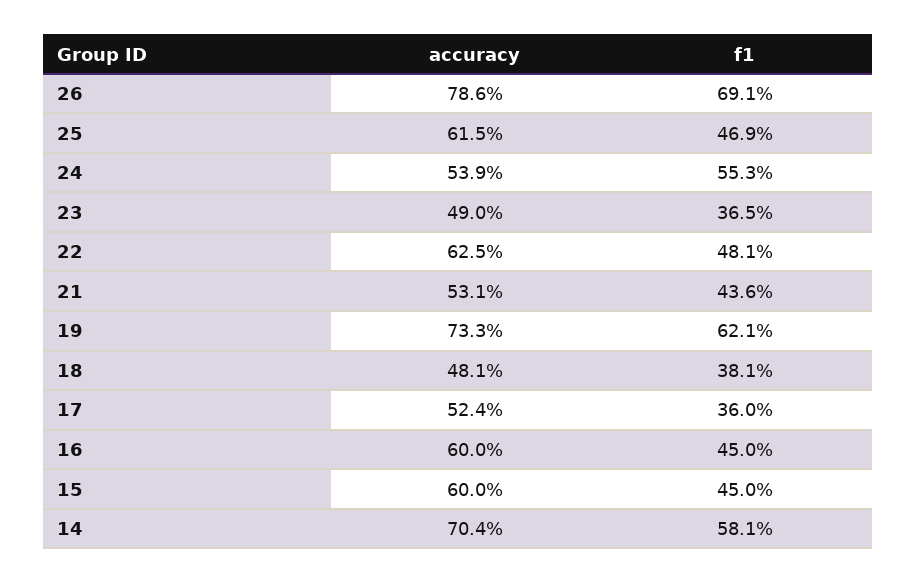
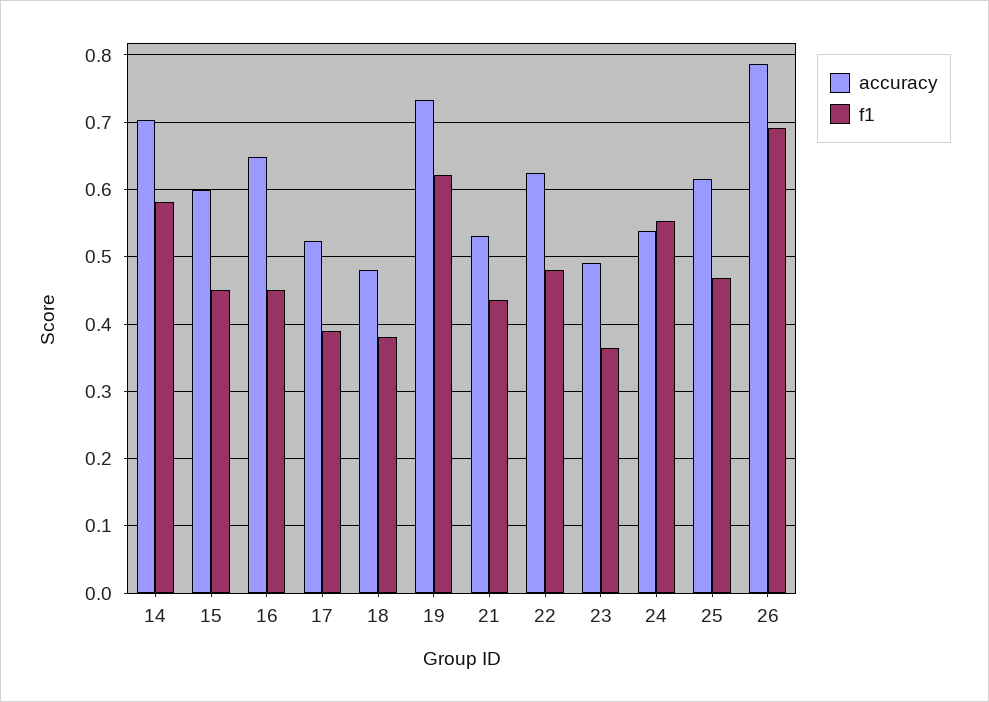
f1, 17: 0.36 -> 0.39
accuracy, 16: 0.6 -> 0.65

